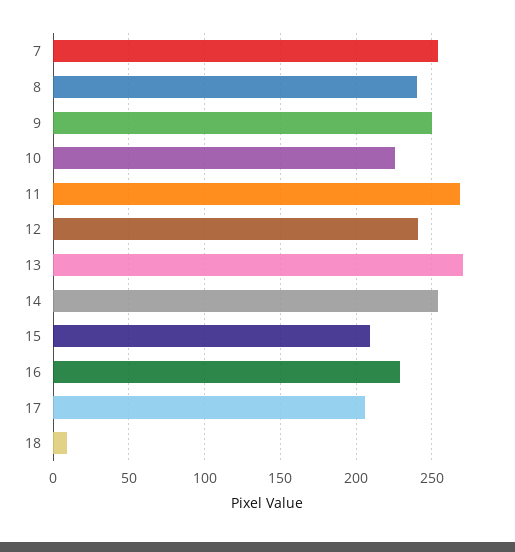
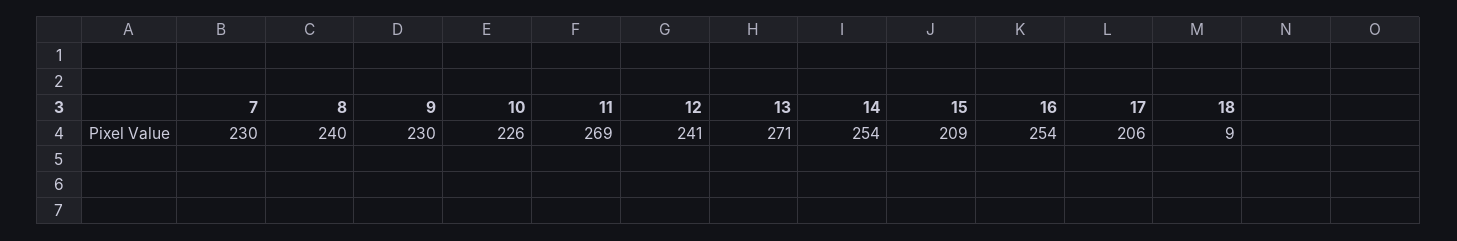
7: 255 -> 230
9: 250 -> 230
16: 230 -> 254

